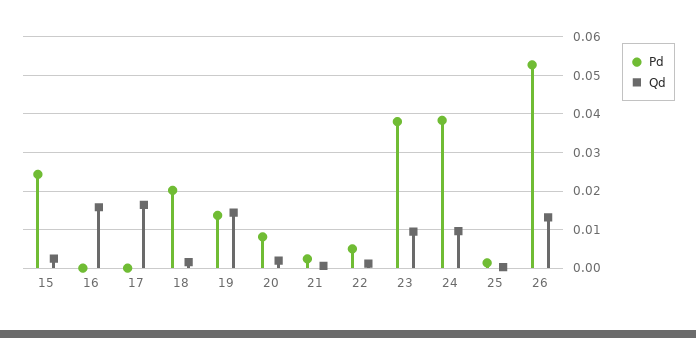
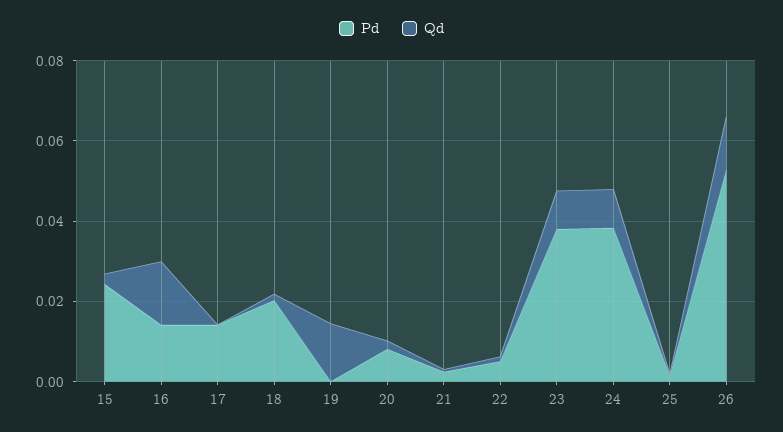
Pd, 16: 0 -> 0.015
Pd, 17: 0 -> 0.015
Qd, 17: 0.016 -> 0
Pd, 19: 0.014 -> 0

